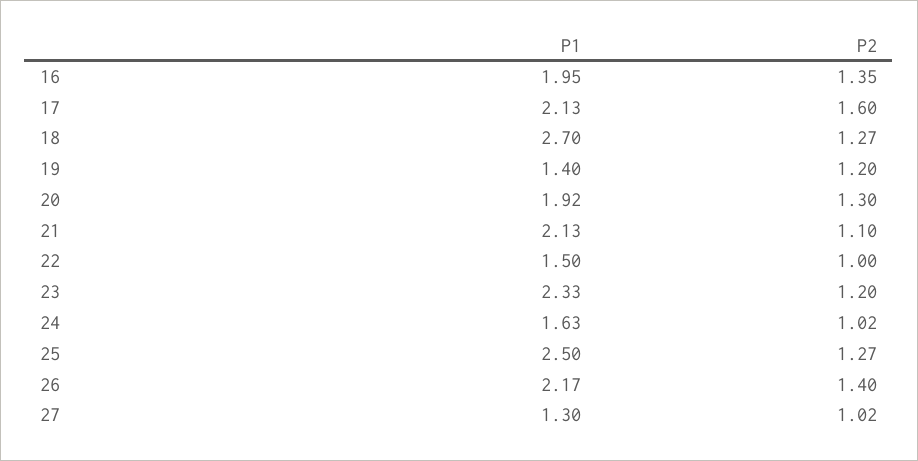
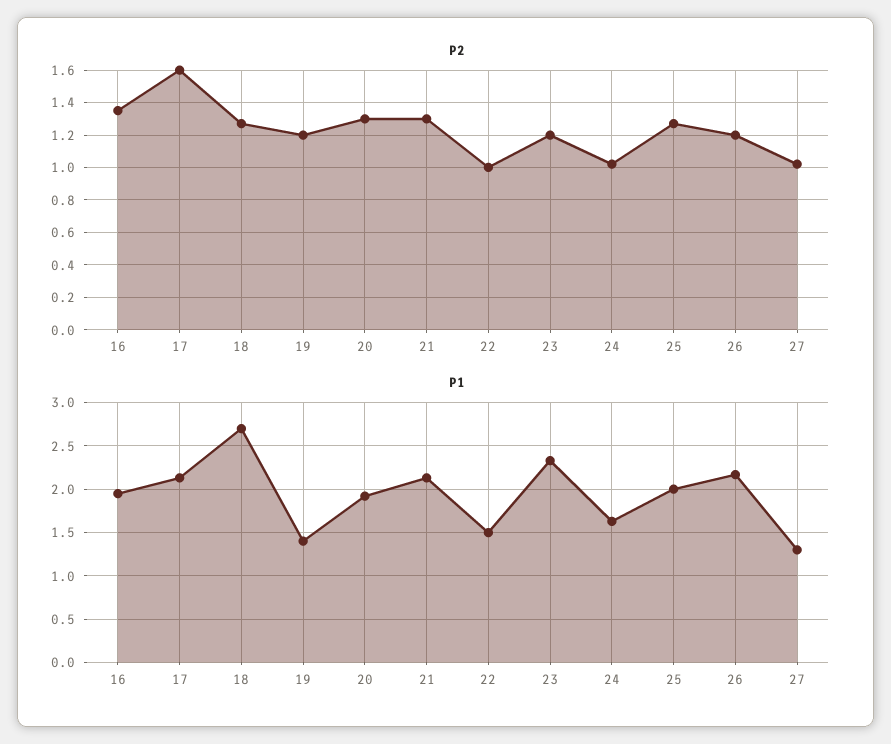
P2, 21: 1.1 -> 1.3
P1, 25: 2.5 -> 2
P2, 26: 1.4 -> 1.2

